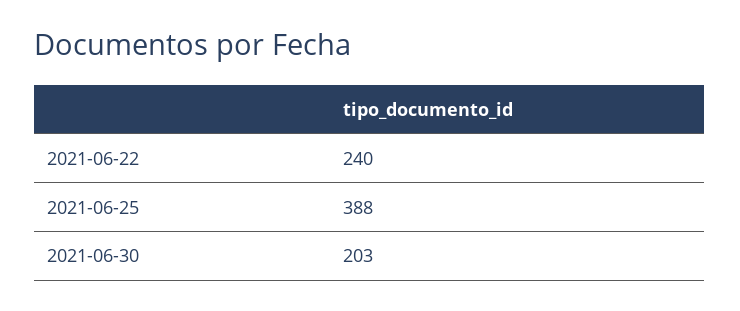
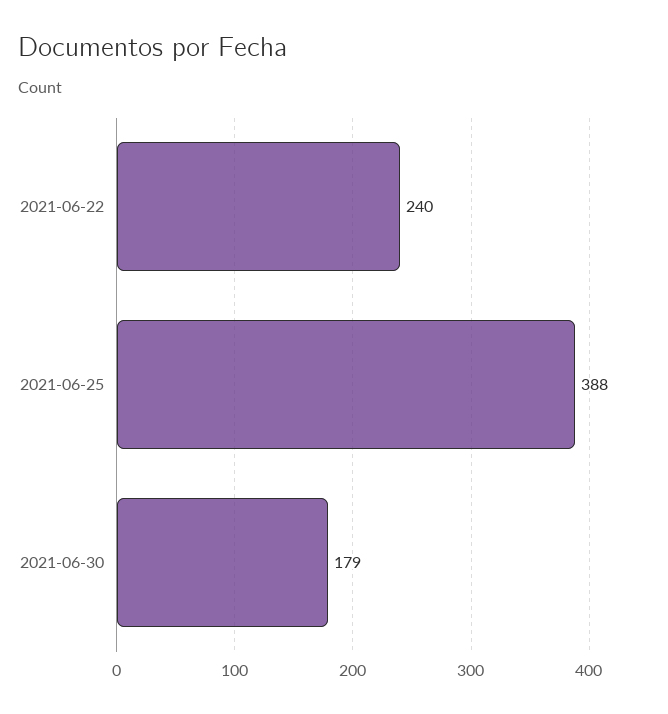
2021-06-30: 203 -> 179

